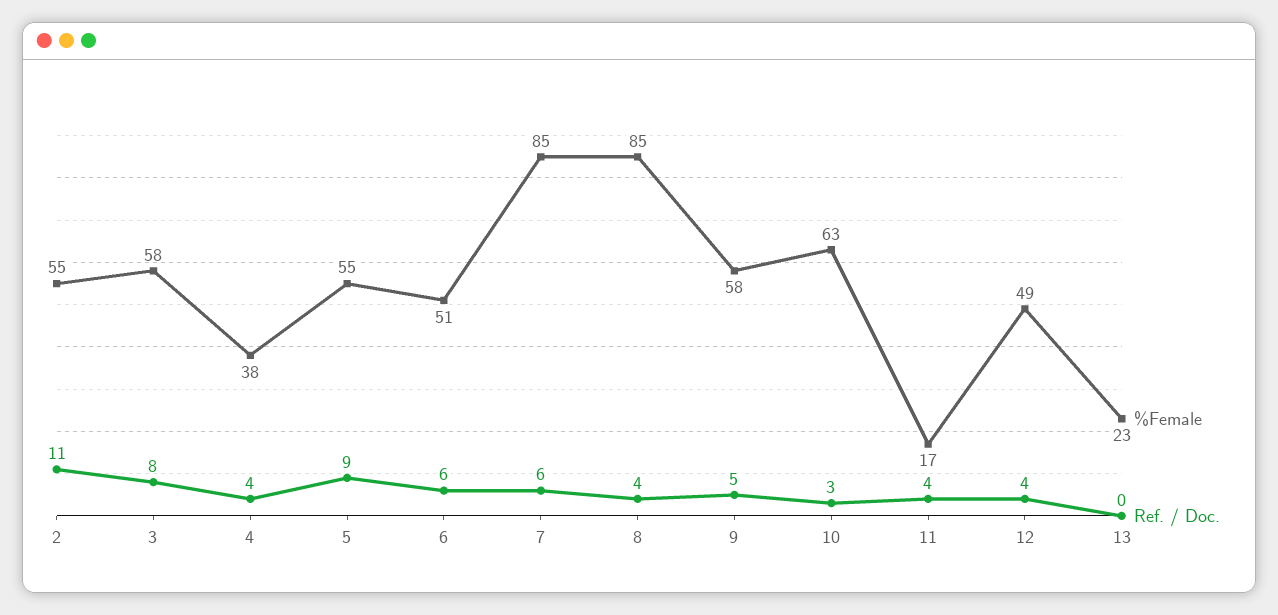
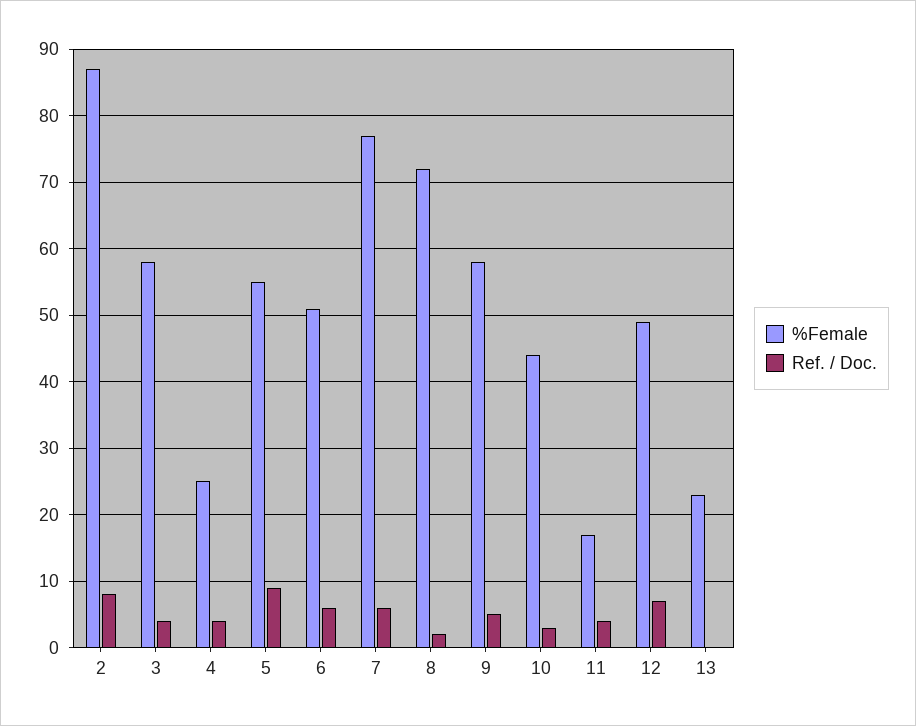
%Female, 2: 55 -> 87
Ref. / Doc., 2: 11 -> 8
Ref. / Doc., 3: 8 -> 4
%Female, 4: 38 -> 25
%Female, 7: 85 -> 77
%Female, 8: 85 -> 72
Ref. / Doc., 8: 4 -> 2
%Female, 10: 63 -> 44
Ref. / Doc., 12: 4 -> 7

